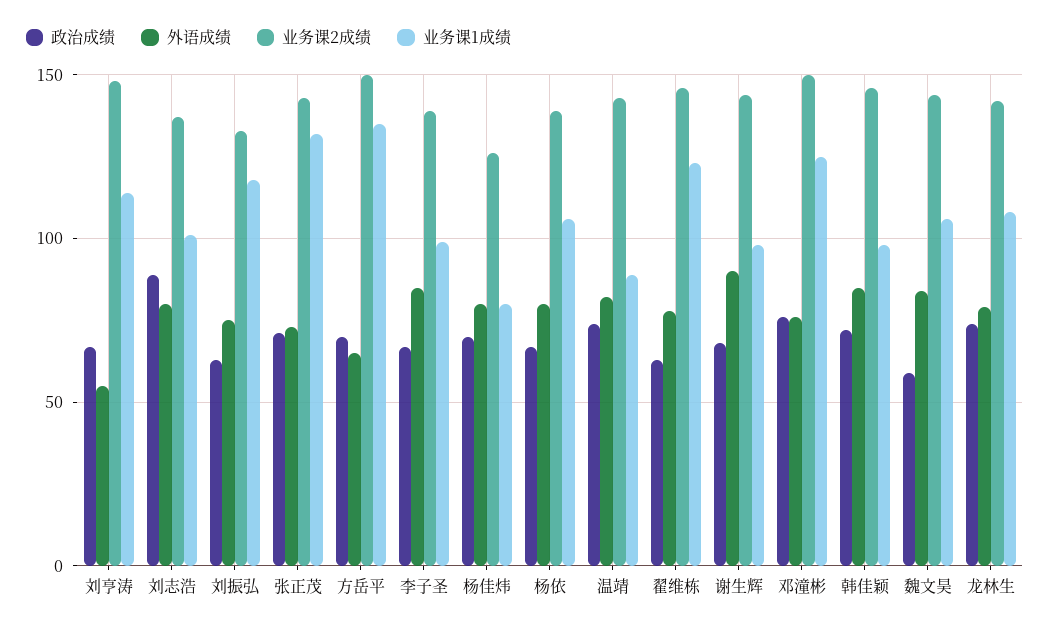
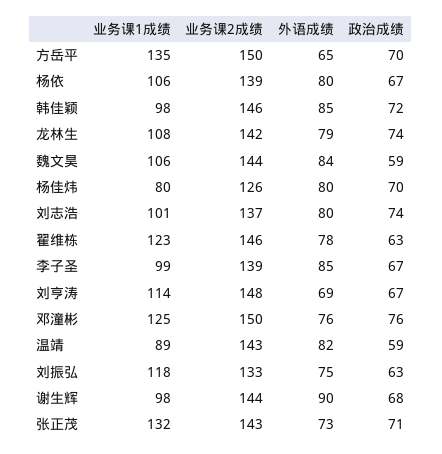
外语成绩, 刘亨涛: 55 -> 69
政治成绩, 刘志浩: 90 -> 74
政治成绩, 温靖: 75 -> 59

